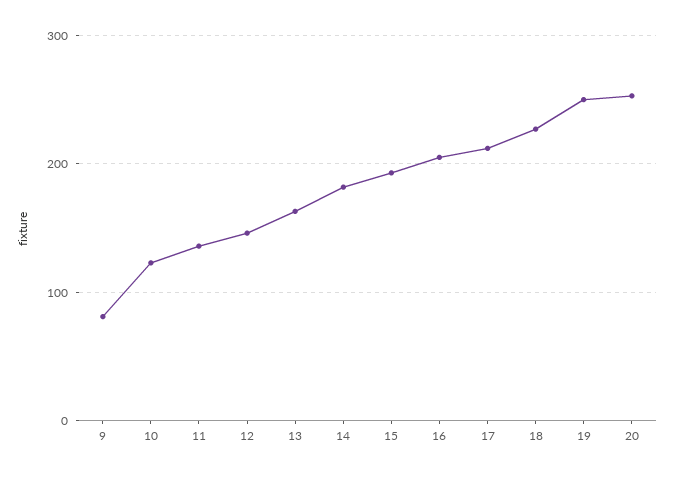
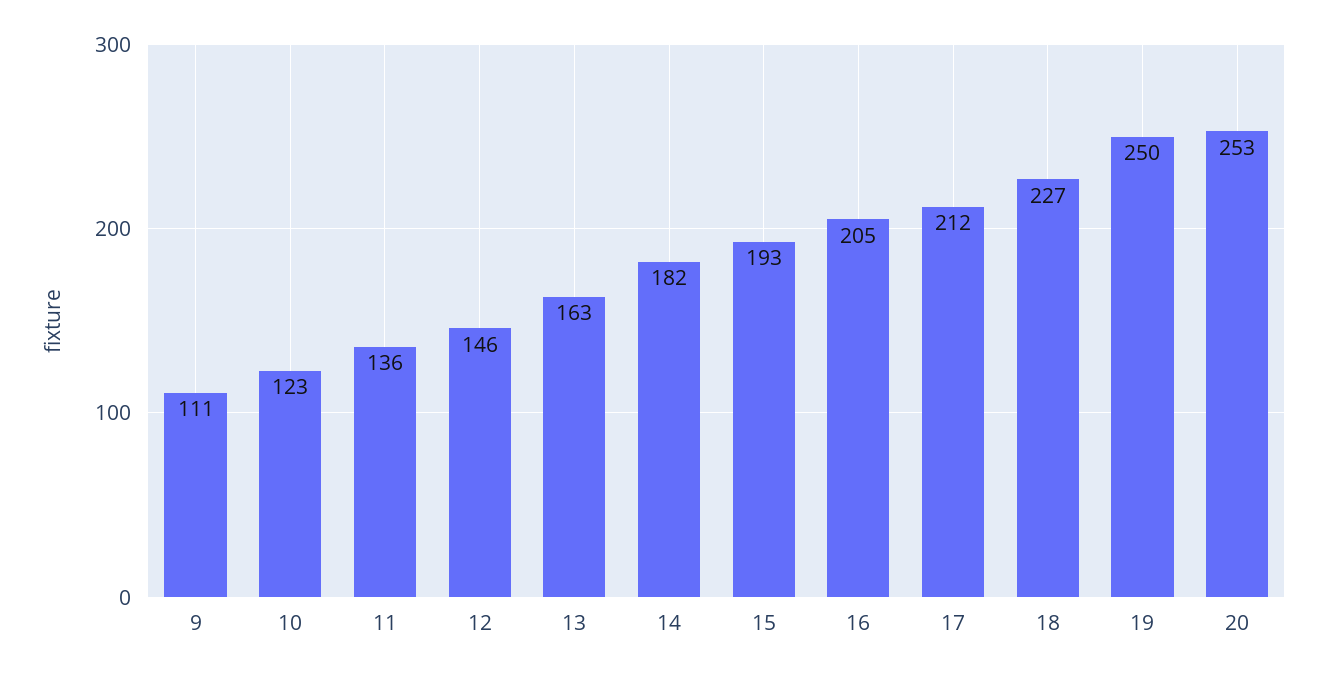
9: 80 -> 111

